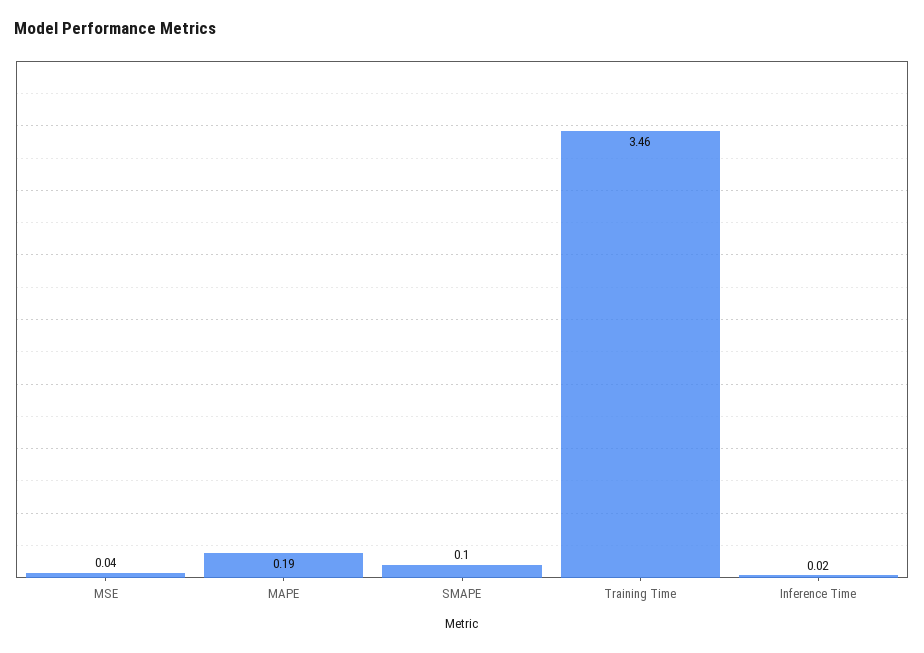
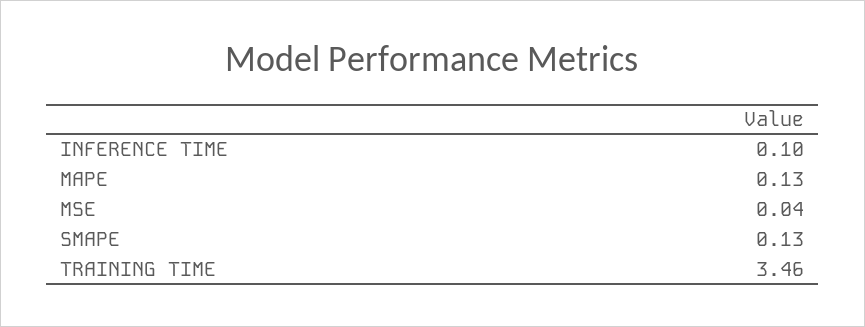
MAPE: 0.19 -> 0.13
SMAPE: 0.1 -> 0.13
Inference Time: 0.02 -> 0.1

